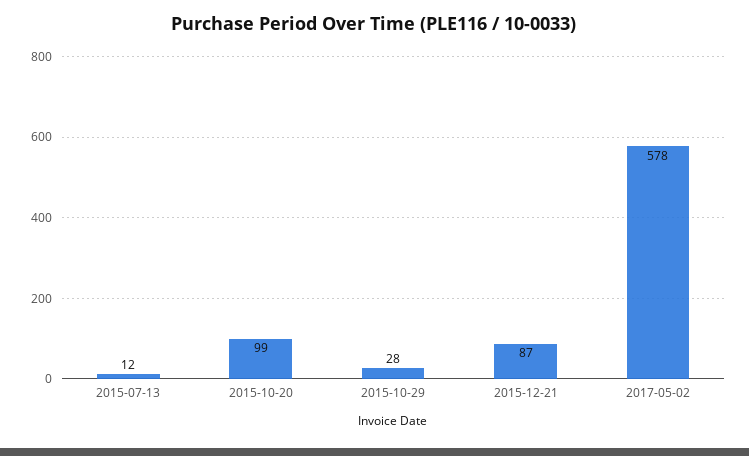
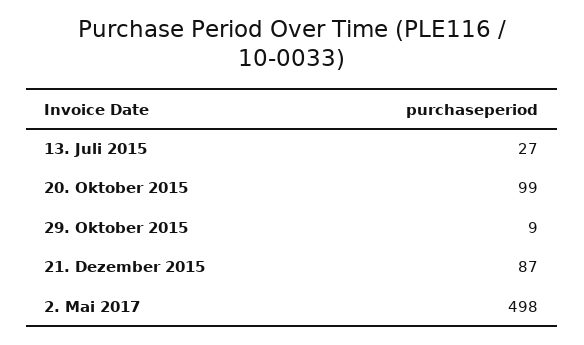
2015-07-13: 12 -> 27
2015-10-29: 28 -> 9
2017-05-02: 578 -> 498

